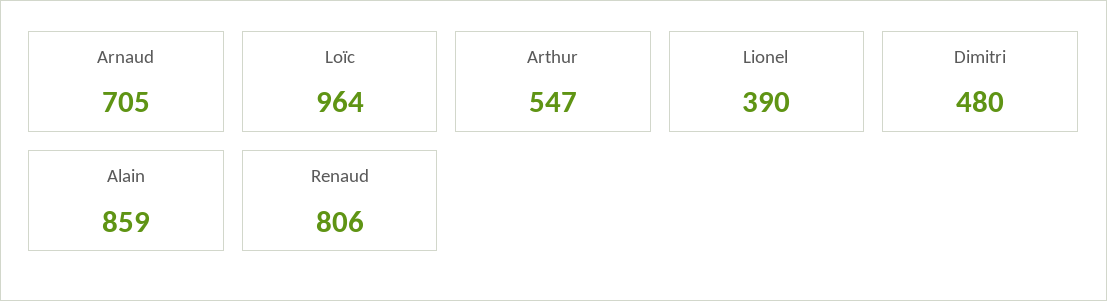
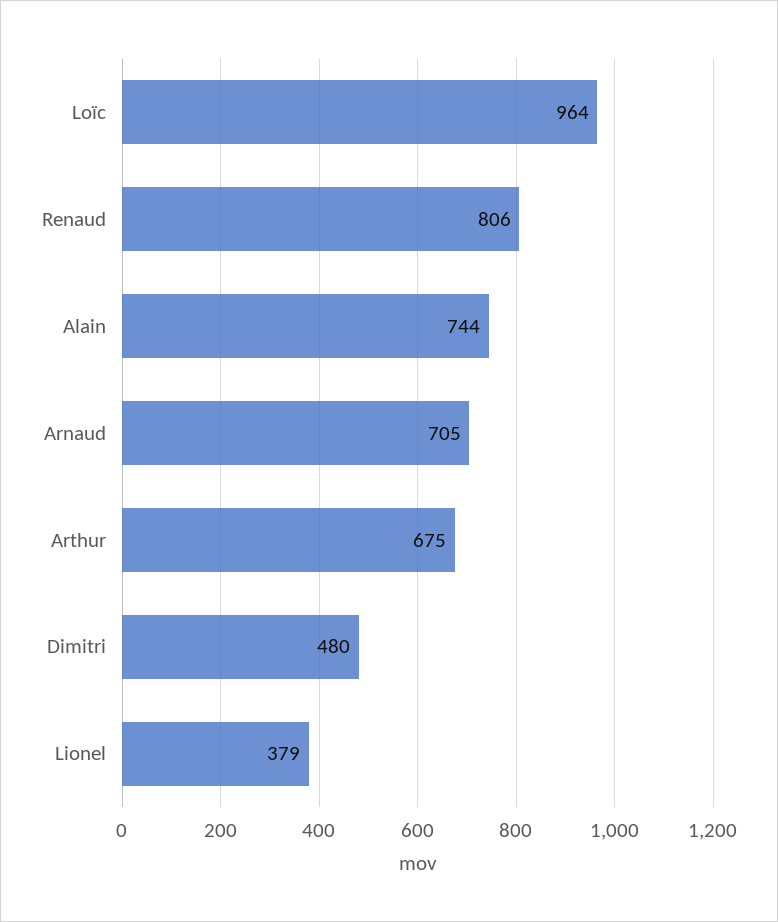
Arthur: 547 -> 675
Lionel: 390 -> 379
Alain: 859 -> 744

